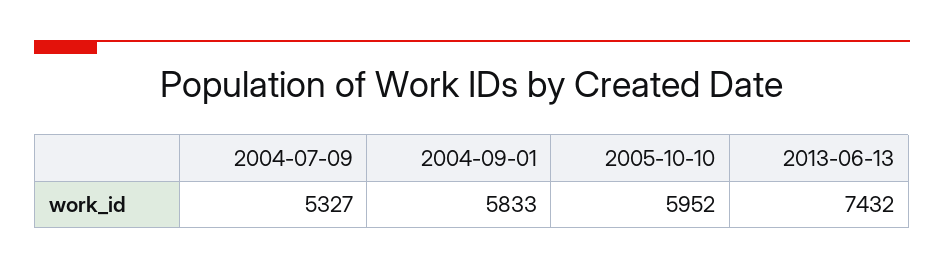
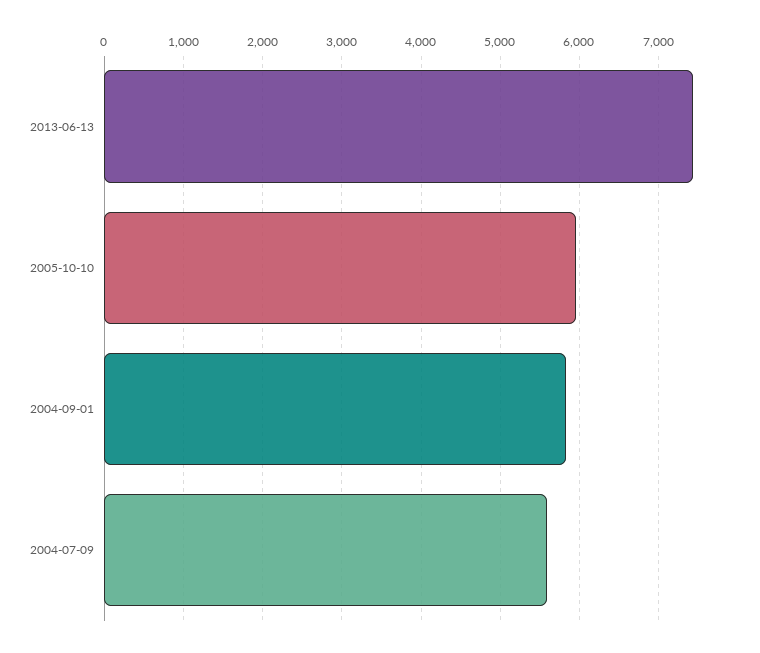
2004-07-09: 5327 -> 5600

